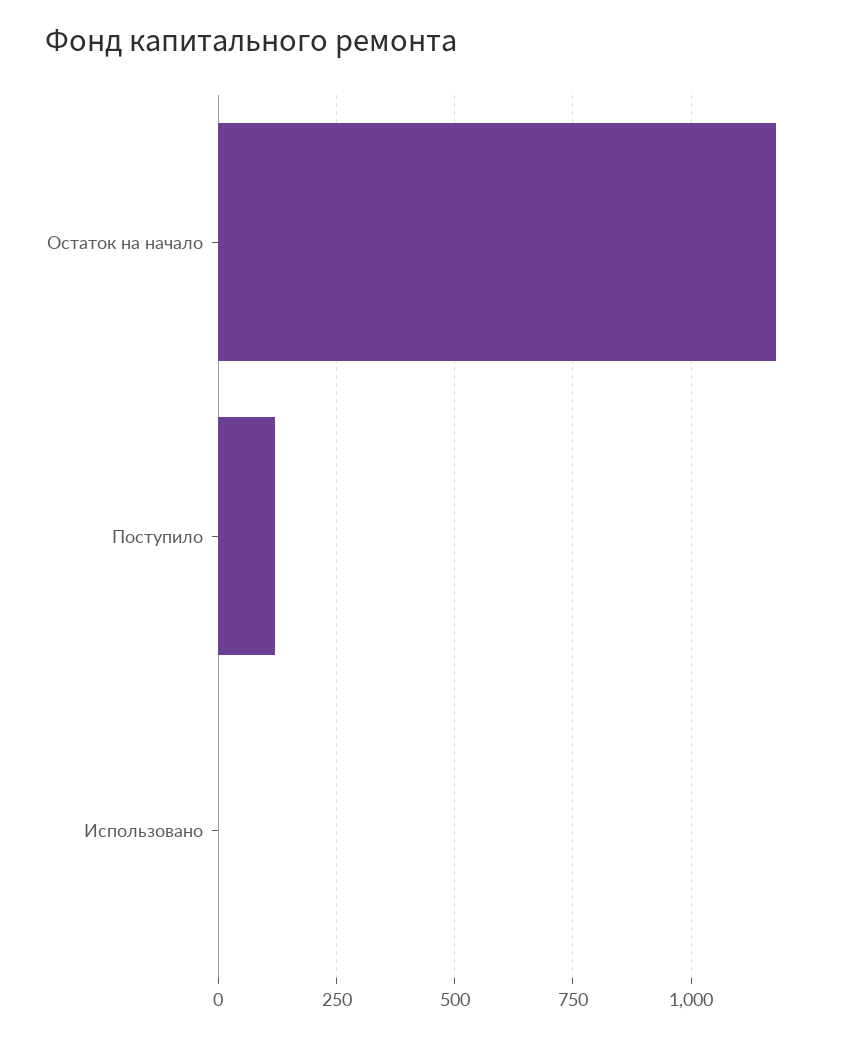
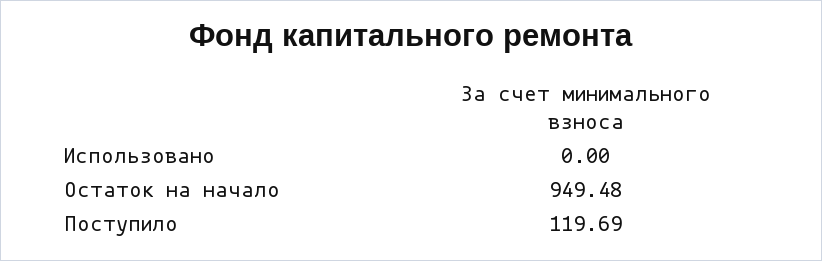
Остаток на начало: 1175 -> 949.48

